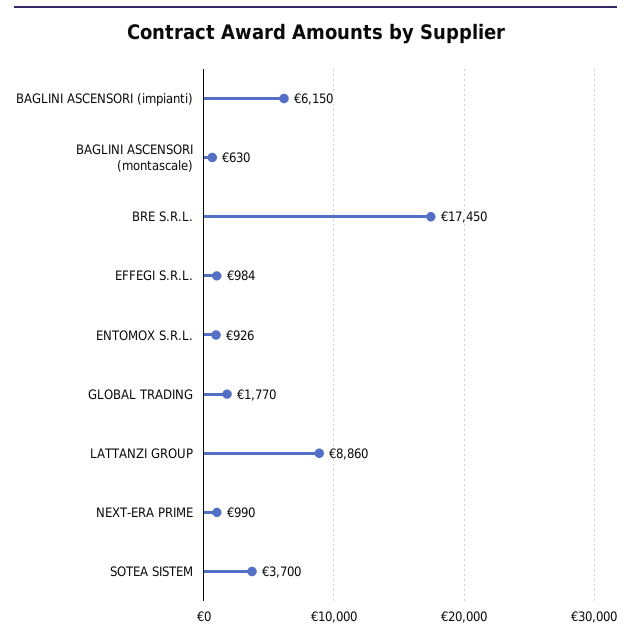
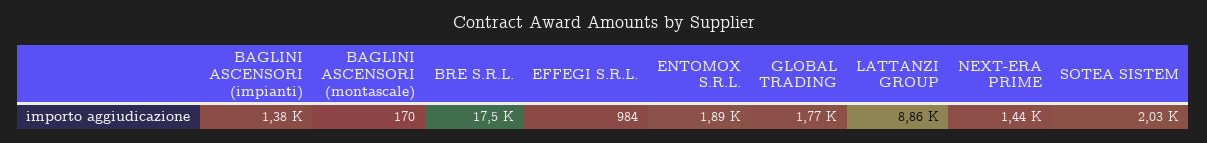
BAGLINI ASCENSORI (impianti): 6150 -> 1380
BAGLINI ASCENSORI (montascale): 630 -> 170
ENTOMOX S.R.L.: 926 -> 1890
NEXT-ERA PRIME: 990 -> 1440
SOTEA SISTEM: 3700 -> 2030

